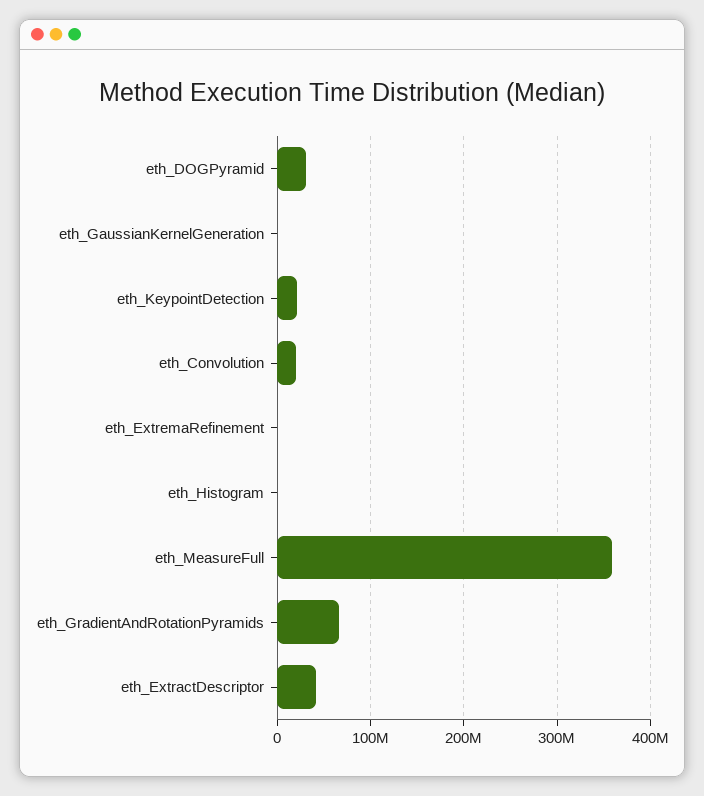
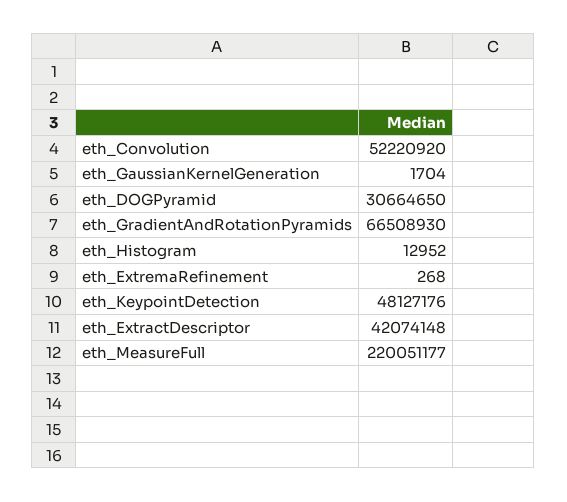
eth_KeypointDetection: 20000000 -> 48127176
eth_Convolution: 20000000 -> 52220920
eth_MeasureFull: 360000000 -> 220051177

